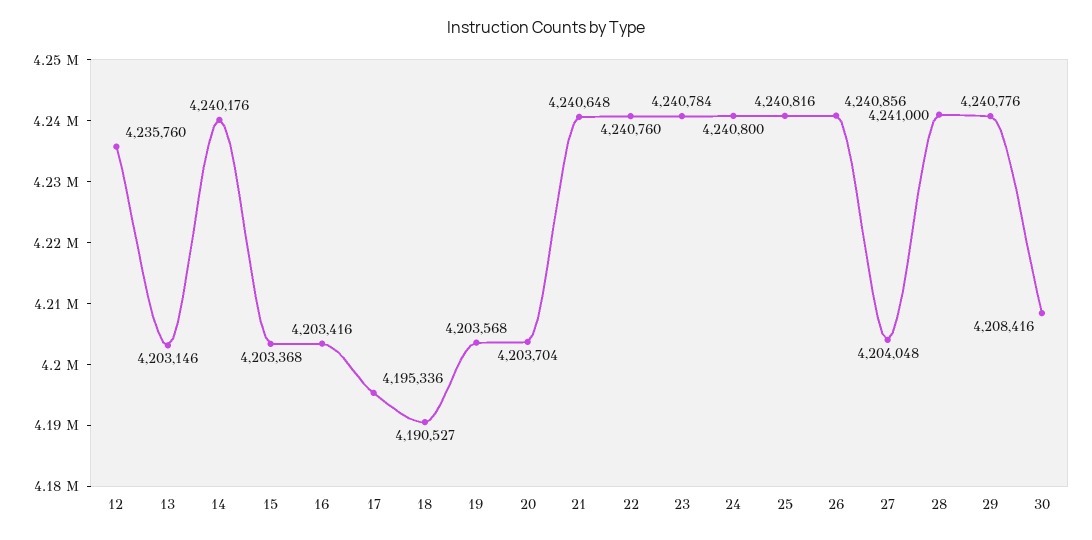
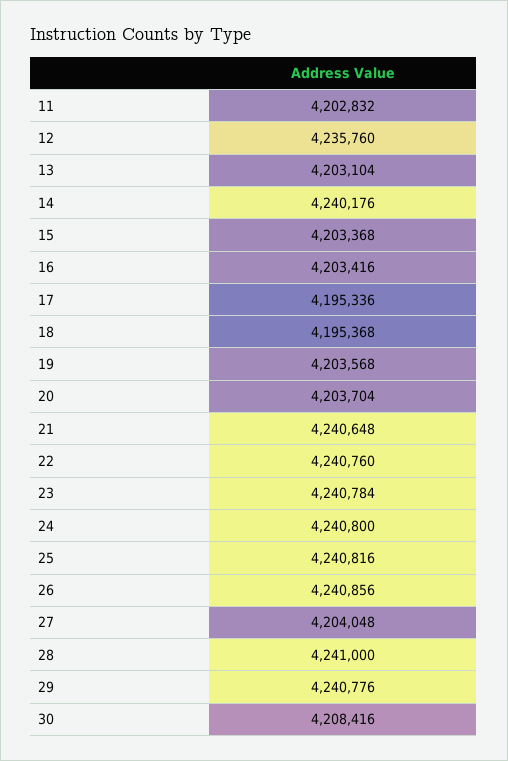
13: 4203146 -> 4203104
18: 4190527 -> 4195368
11: none -> 4202832

